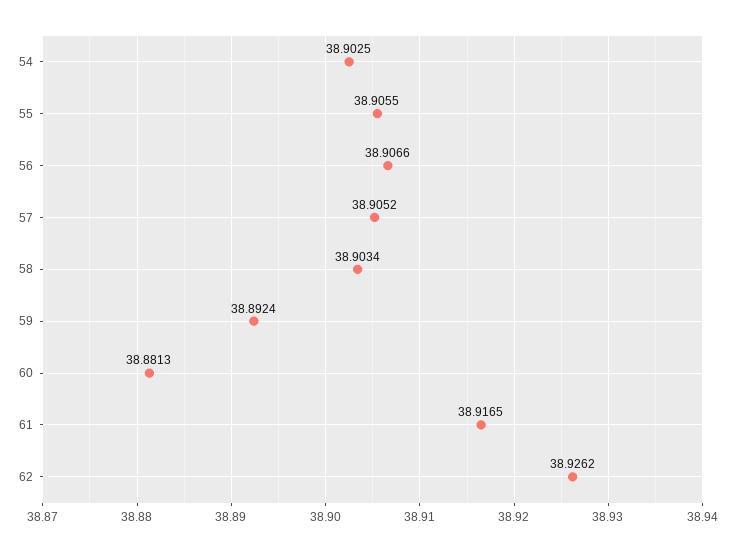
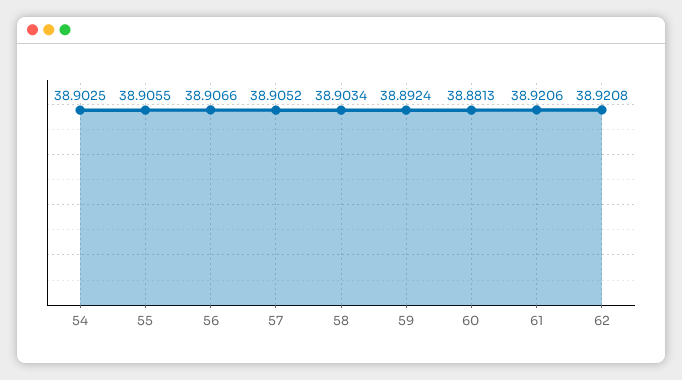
61: 38.9165 -> 38.9206
62: 38.9262 -> 38.9208

